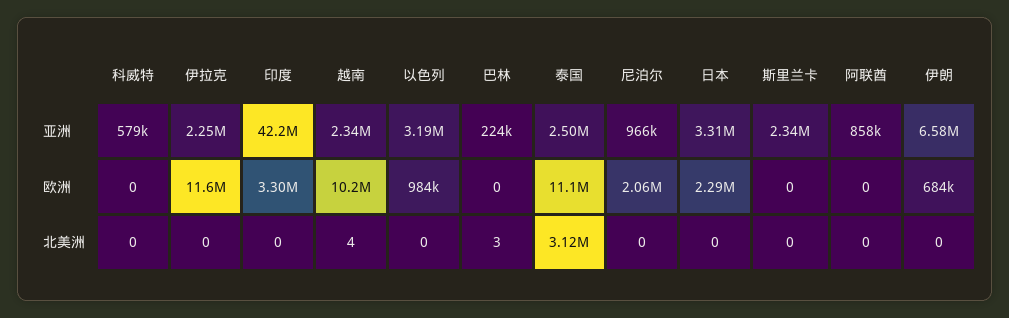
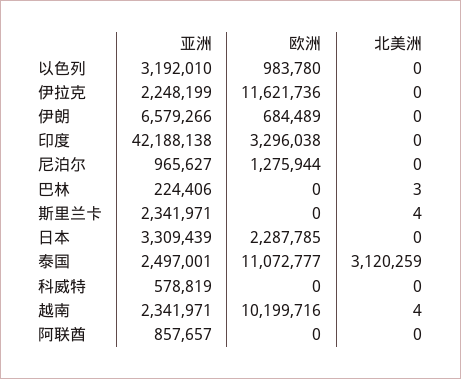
尼泊尔, 欧洲: 2060000 -> 1275944
斯里兰卡, 北美洲: 0 -> 4

